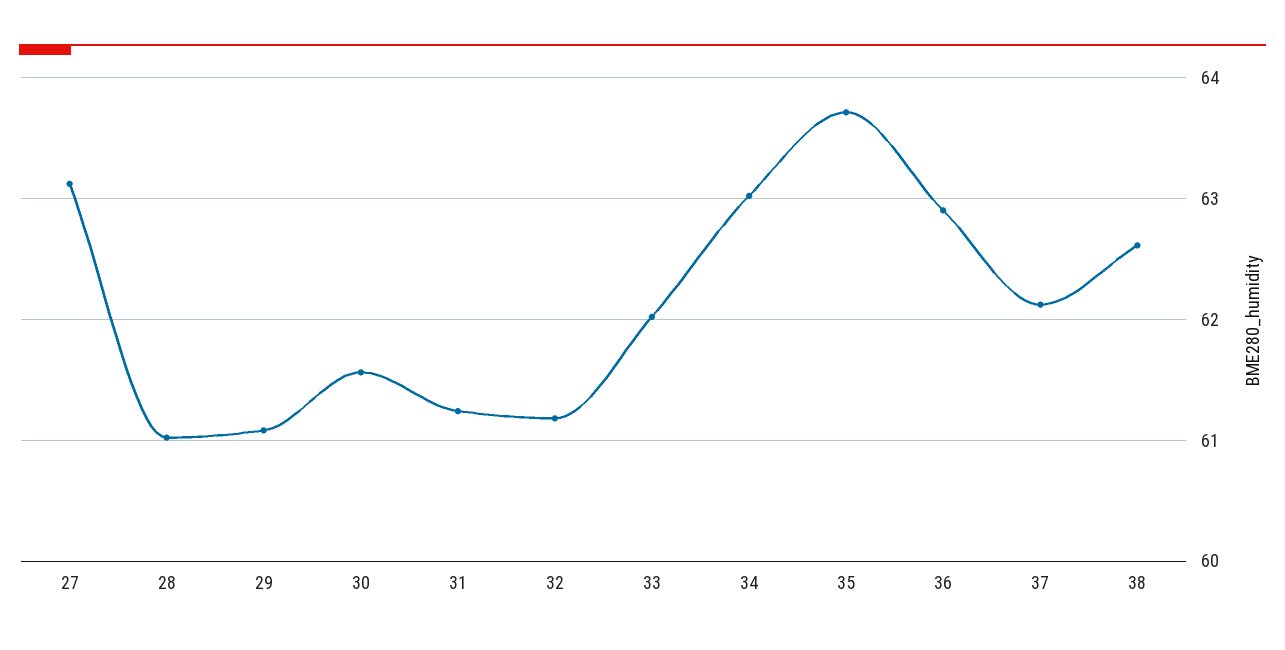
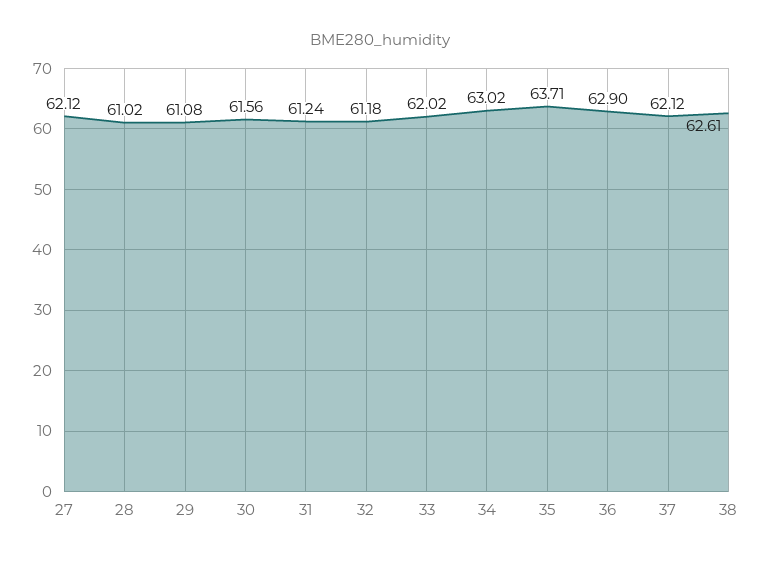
27: 63.1 -> 62.12

